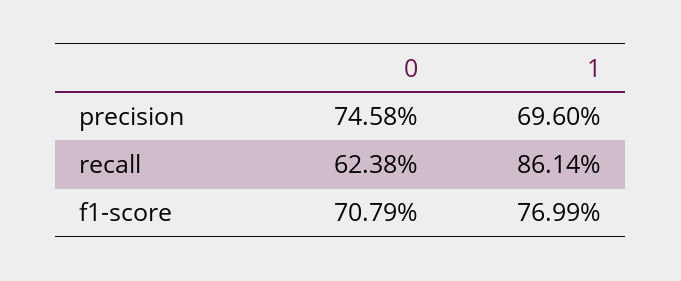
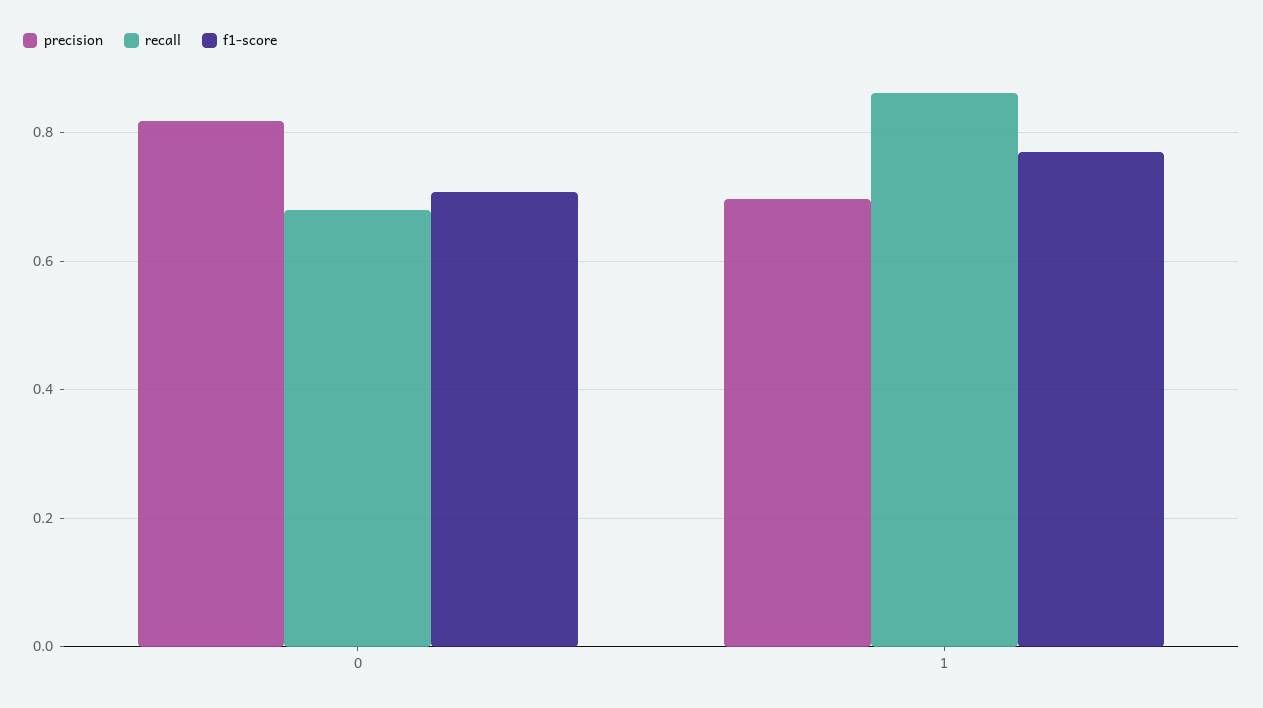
precision, 0: 0.7458 -> 0.82
recall, 0: 0.6238 -> 0.68

